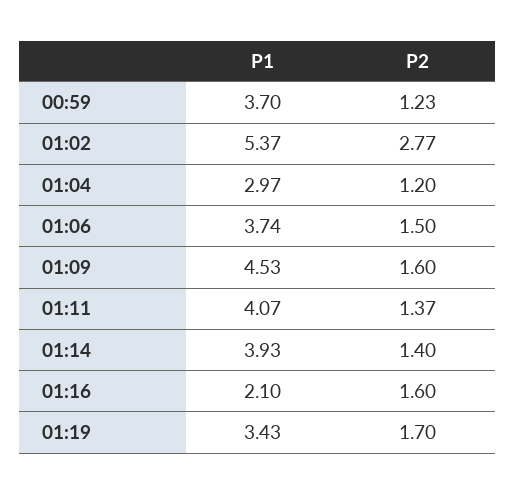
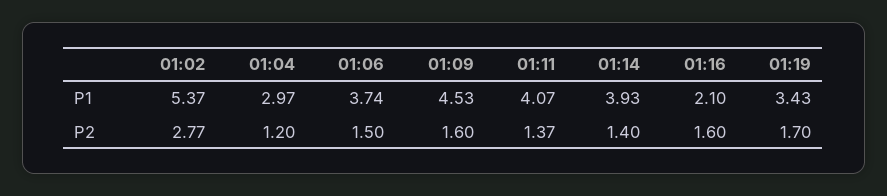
P1, 00:59: 3.7 -> none
P2, 00:59: 1.23 -> none

